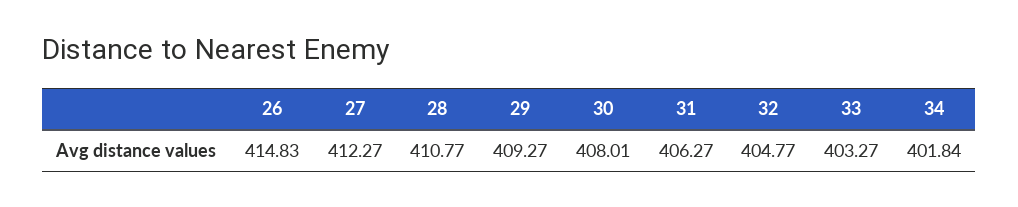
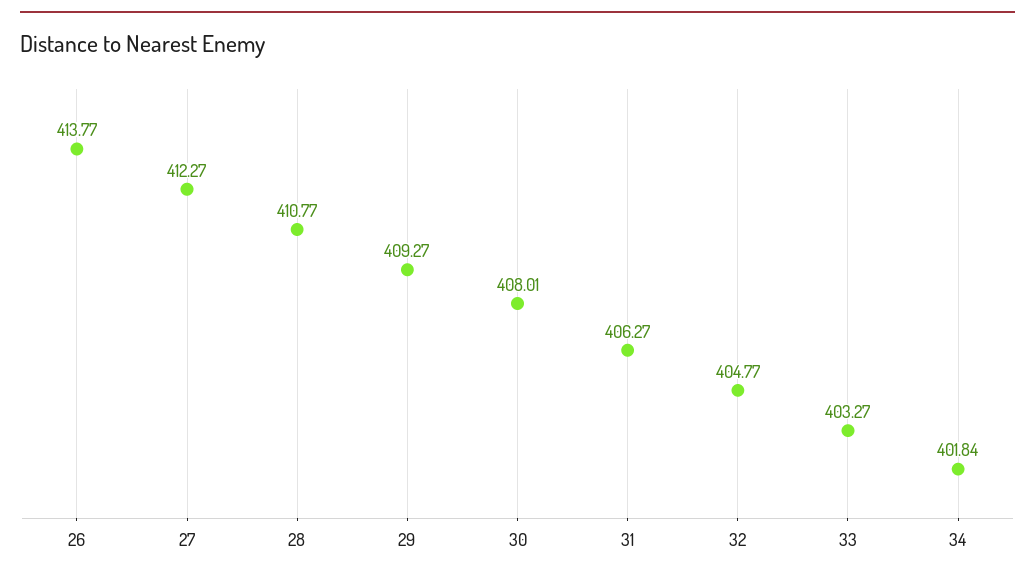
26: 414.83 -> 413.77

